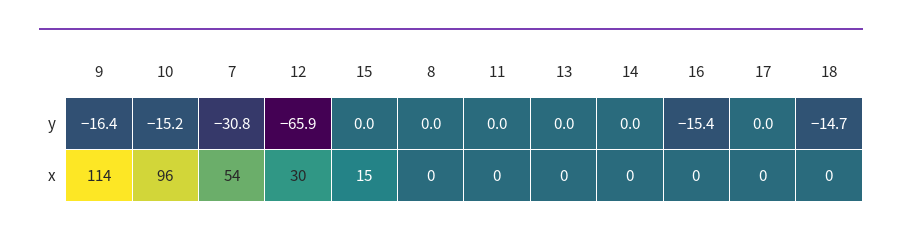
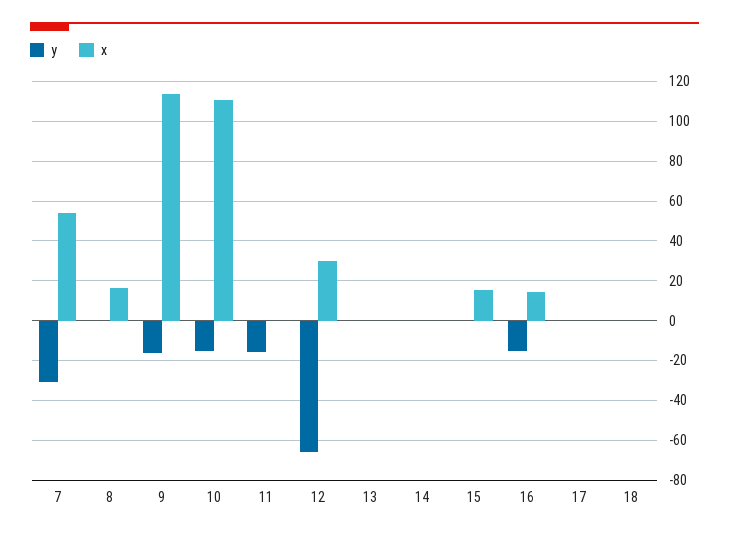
y, 11: 0 -> -15
y, 18: -14.7 -> 0
x, 10: 96 -> 110
x, 8: 0 -> 15
x, 16: 0 -> 15

